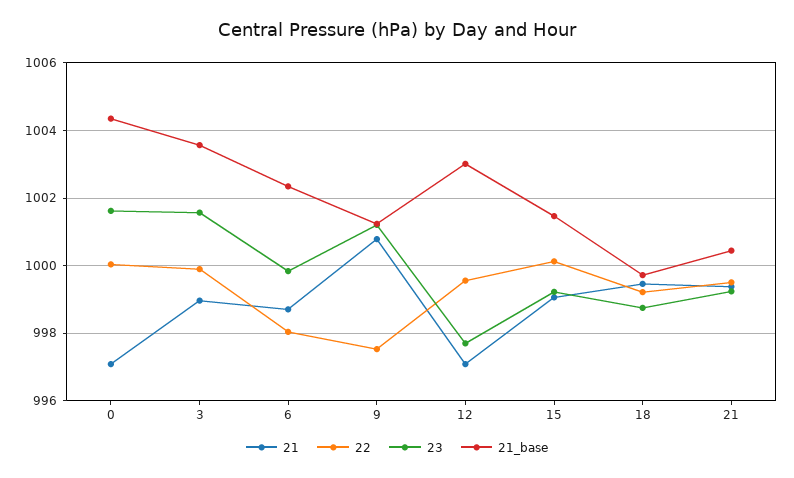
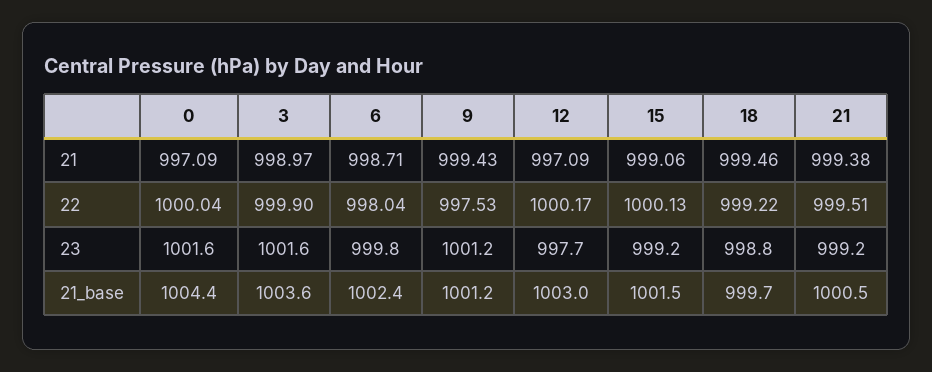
21, 9: 1000.8 -> 999.43
22, 12: 999.6 -> 1000.17

